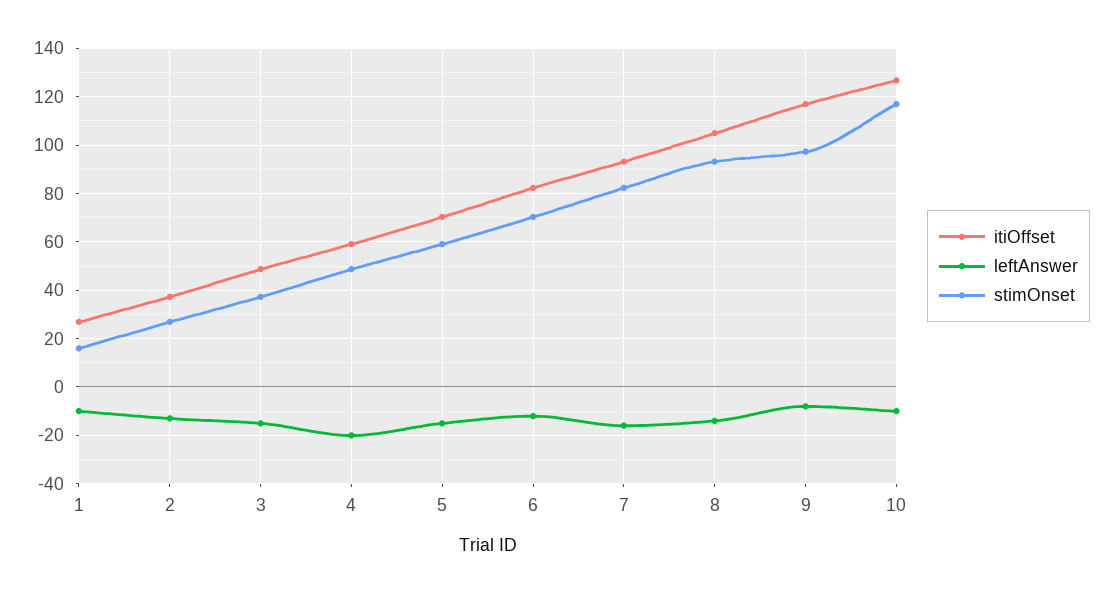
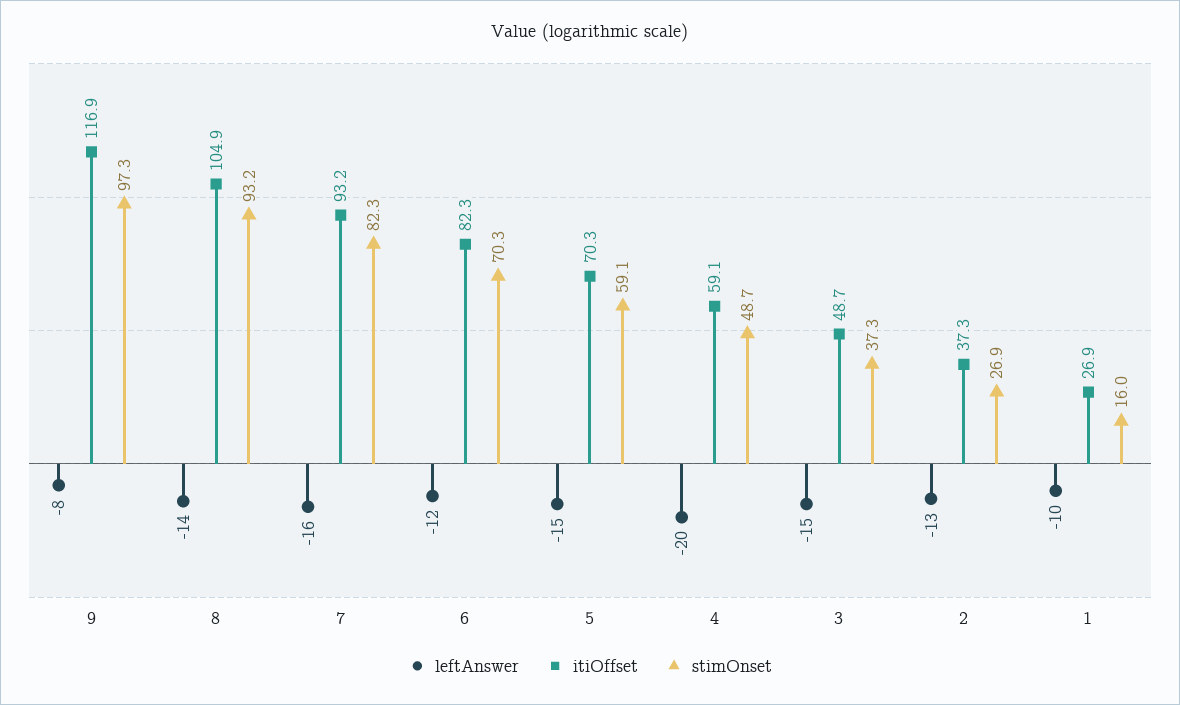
itiOffset, 10: 127.5 -> none
leftAnswer, 10: -10 -> none
stimOnset, 10: 117.5 -> none

